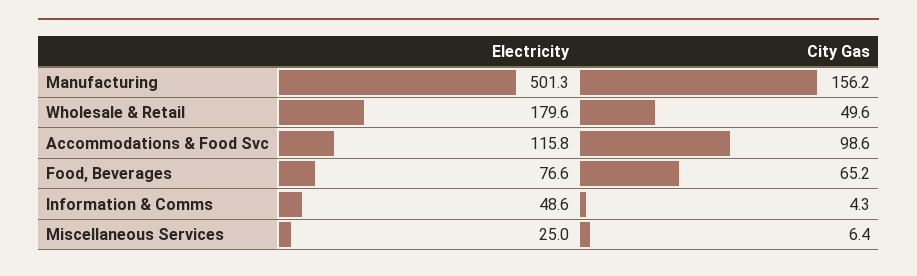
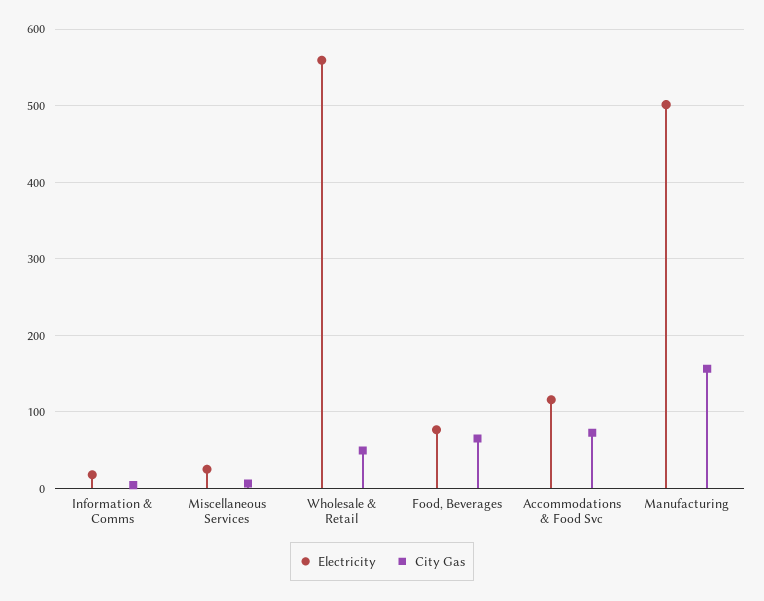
Electricity, Wholesale & Retail: 179.6 -> 560
City Gas, Accommodations & Food Svc: 98.6 -> 70
Electricity, Information & Comms: 48.6 -> 20

